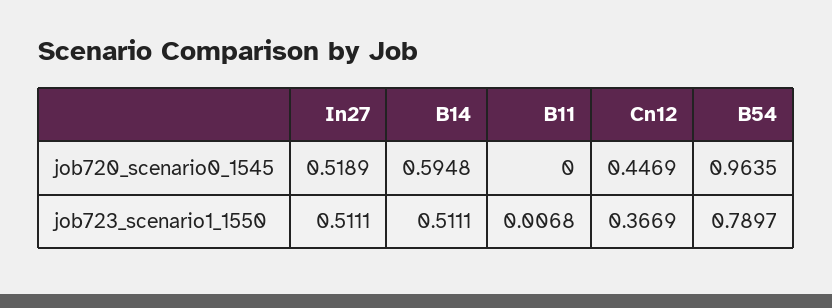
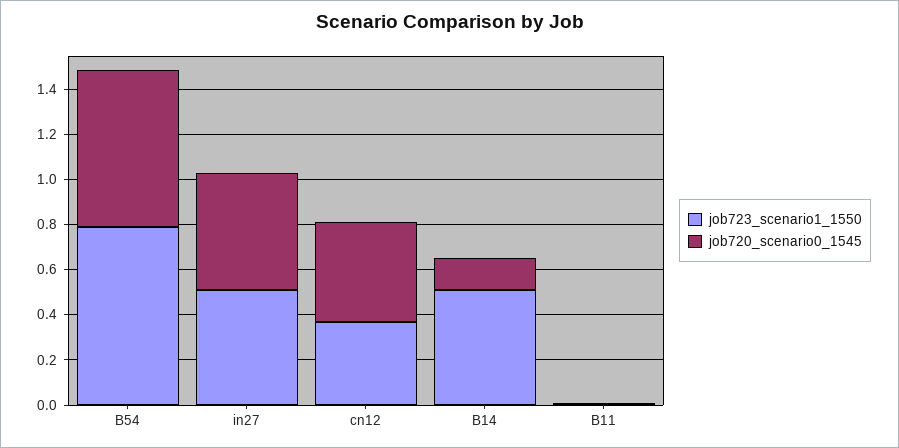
job720_scenario0_1545, B14: 0.5948 -> 0.15
job720_scenario0_1545, B54: 0.9635 -> 0.7

